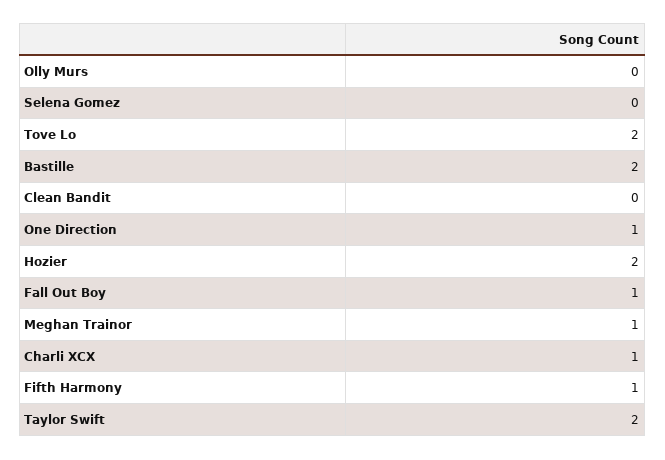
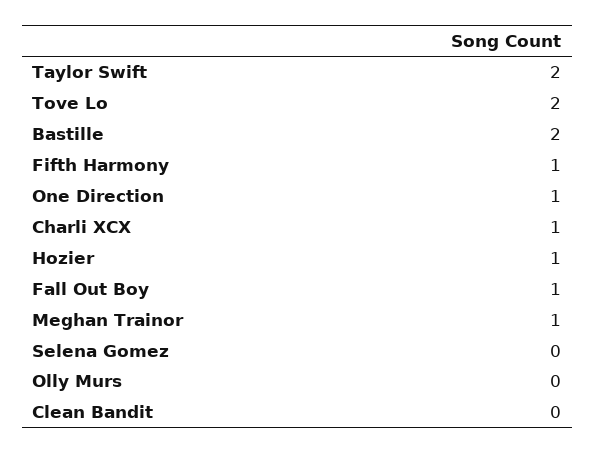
Hozier: 2 -> 1

